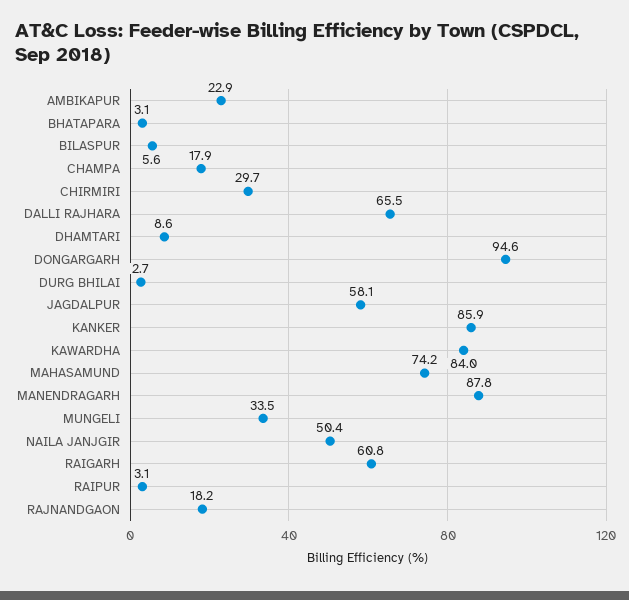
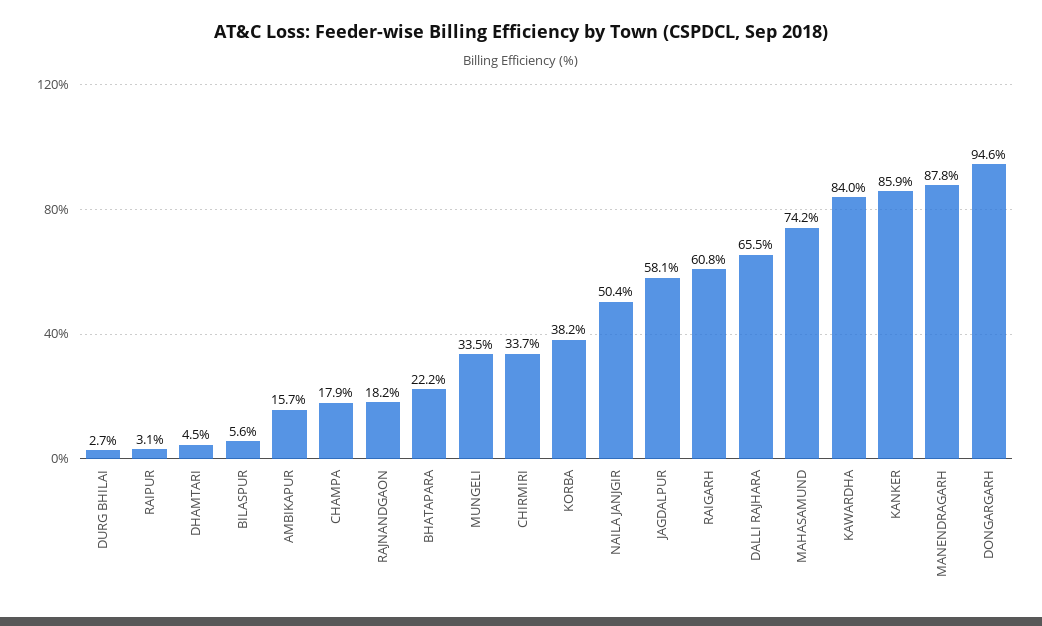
AMBIKAPUR: 22.9 -> 15.7
BHATAPARA: 3.1 -> 22.2
CHIRMIRI: 29.7 -> 33.7
DHAMTARI: 8.6 -> 4.5
KORBA: none -> 38.2

